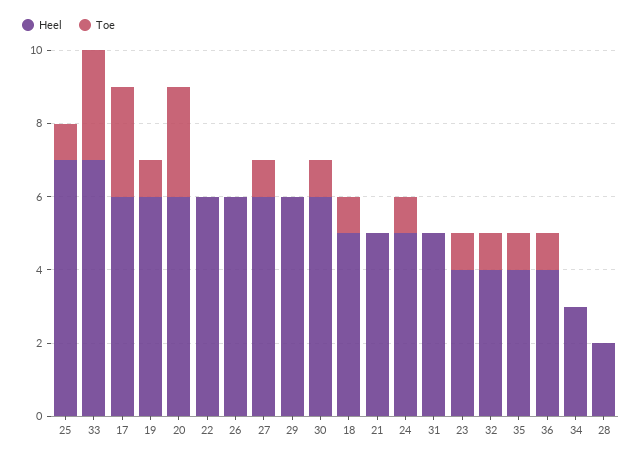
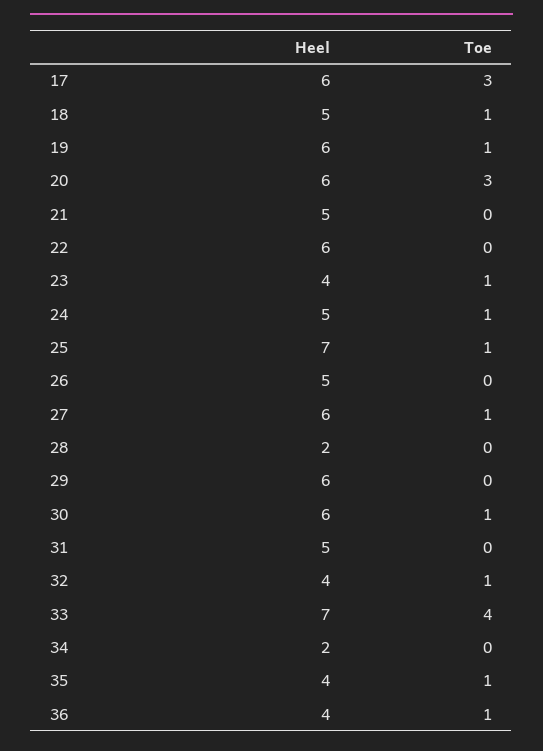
Toe, 33: 3 -> 4
Heel, 26: 6 -> 5
Heel, 34: 3 -> 2

